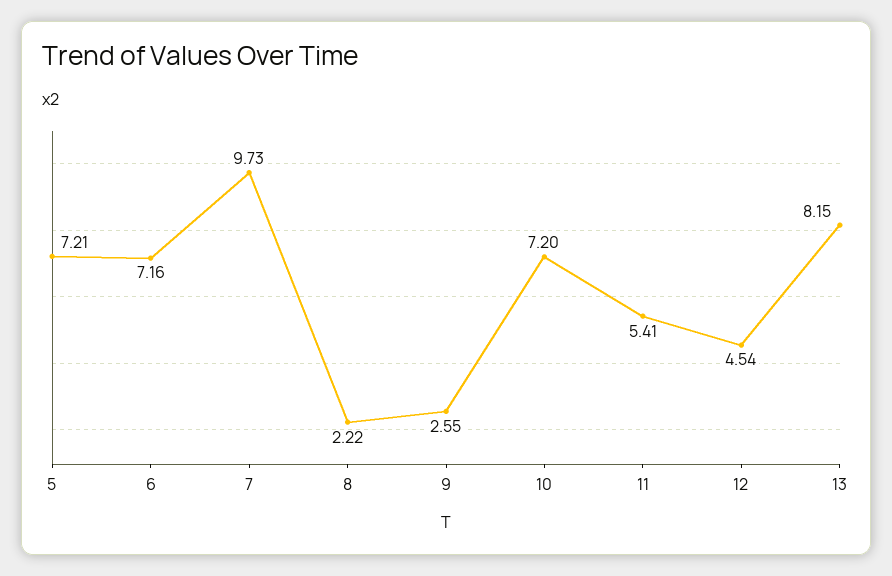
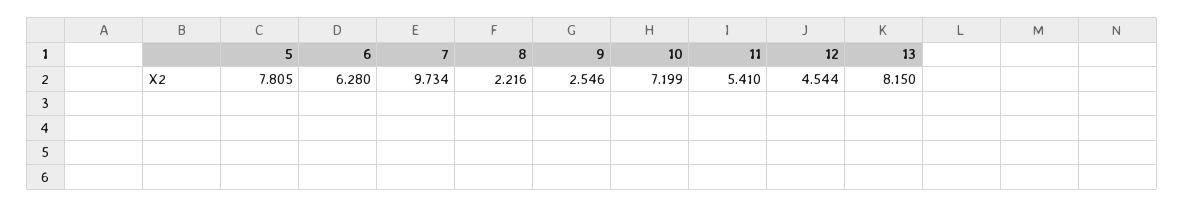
5: 7.21 -> 7.805
6: 7.16 -> 6.28

